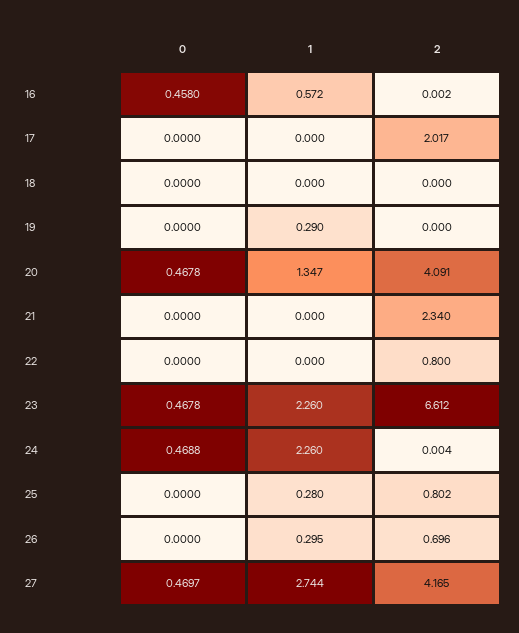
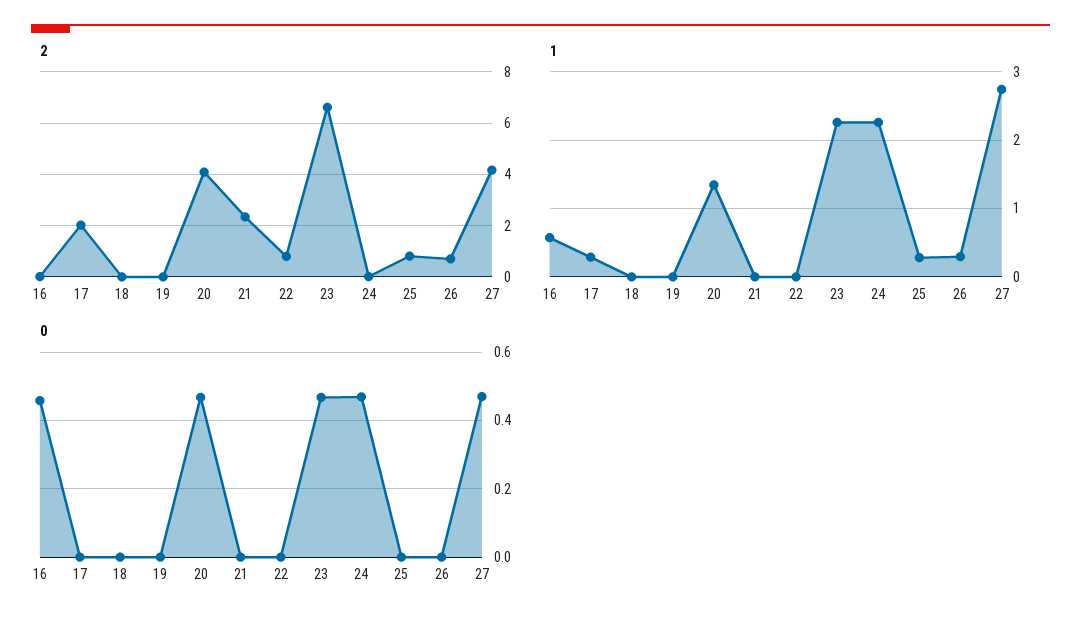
1, 17: 0 -> 0.3
1, 19: 0.29 -> 0

